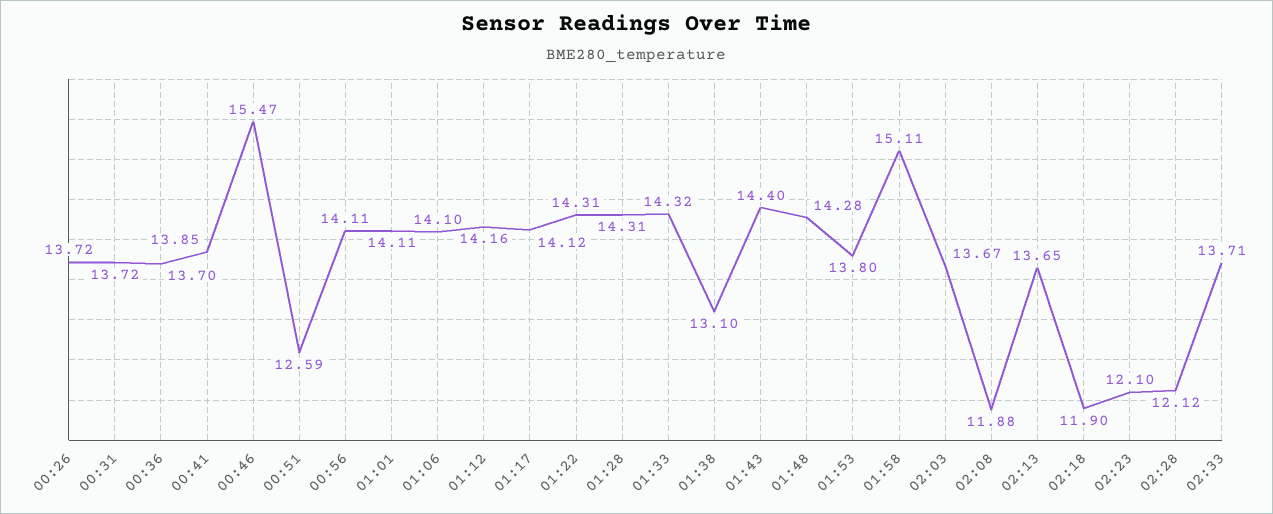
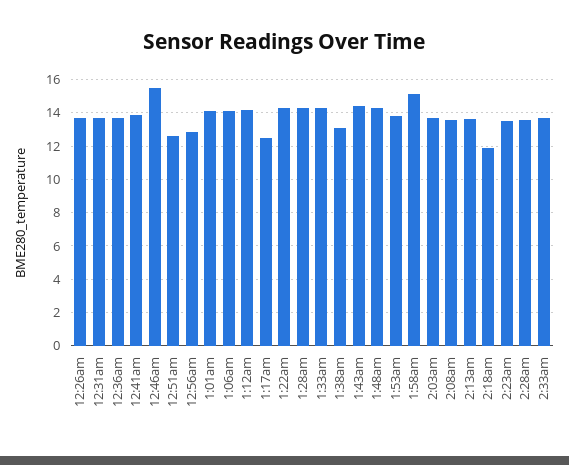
00:56: 14.11 -> 13
01:17: 14.12 -> 12.5
02:08: 11.88 -> 13.5
02:23: 12.1 -> 13.5
02:28: 12.12 -> 13.5

